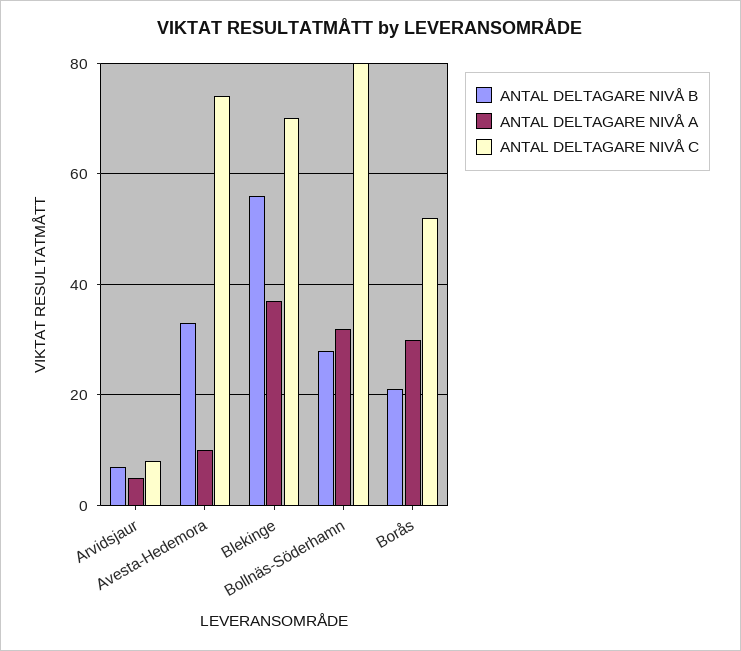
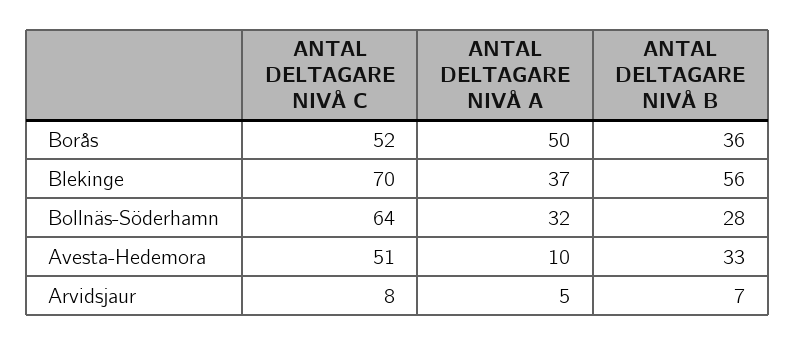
ANTAL DELTAGARE NIVÅ C, Avesta-Hedemora: 75 -> 51
ANTAL DELTAGARE NIVÅ C, Bollnäs-Söderhamn: 80 -> 64
ANTAL DELTAGARE NIVÅ B, Borås: 20 -> 36
ANTAL DELTAGARE NIVÅ A, Borås: 30 -> 50

